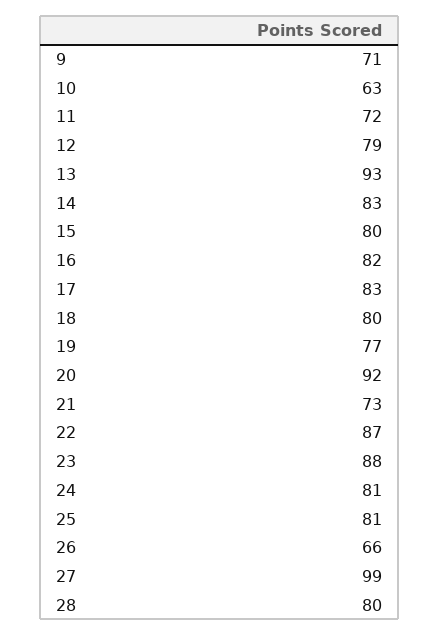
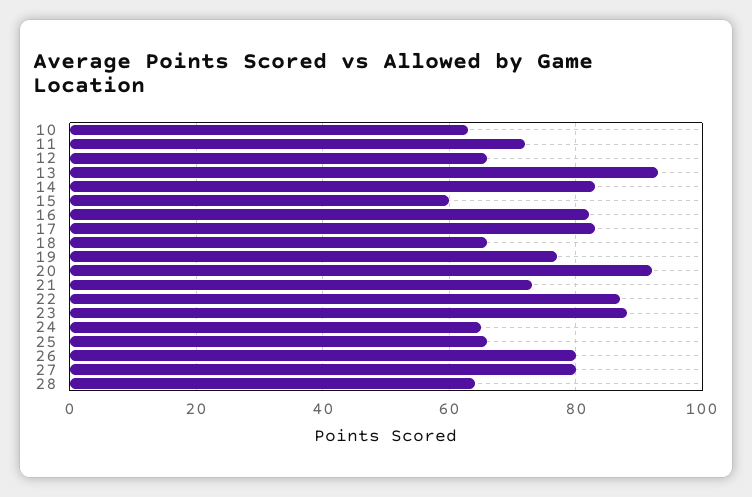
9: 71 -> none
12: 79 -> 65
15: 80 -> 60
18: 80 -> 65
24: 81 -> 65
25: 81 -> 65
26: 66 -> 80
27: 99 -> 80
28: 80 -> 65

